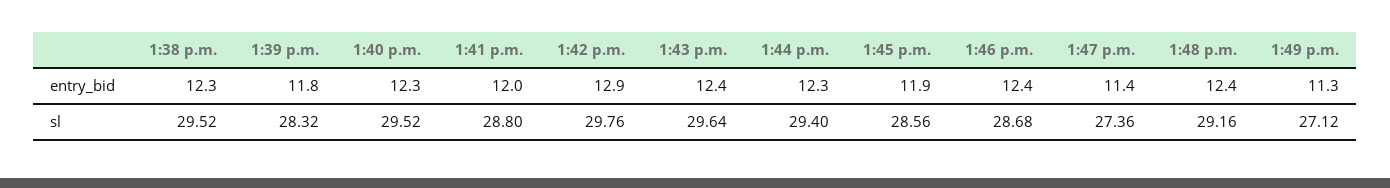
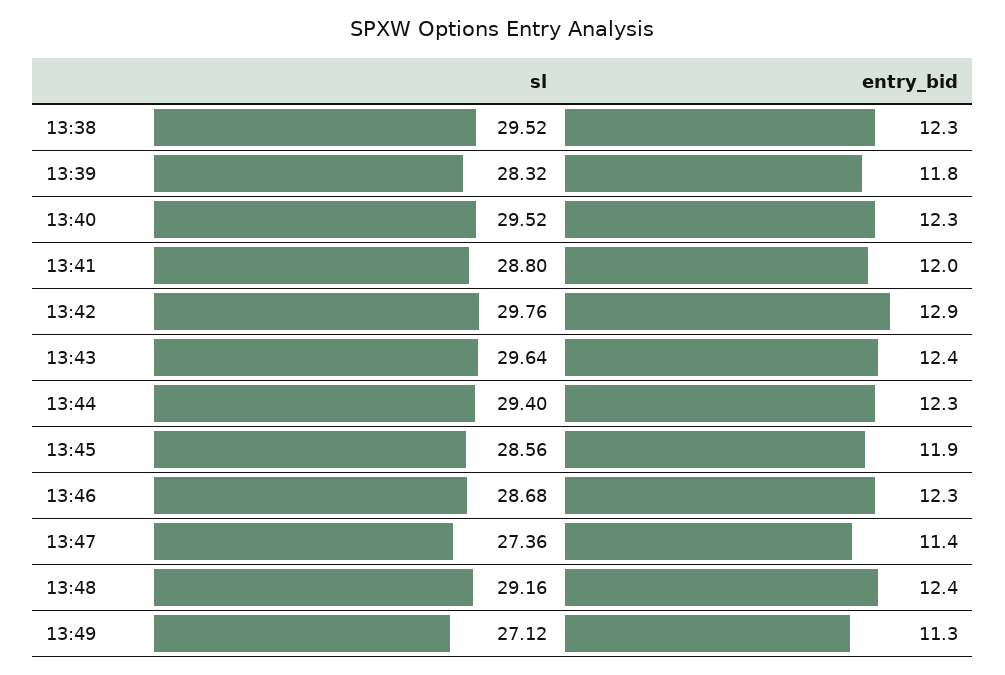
1:46 p.m., entry_bid: 12.4 -> 12.3

